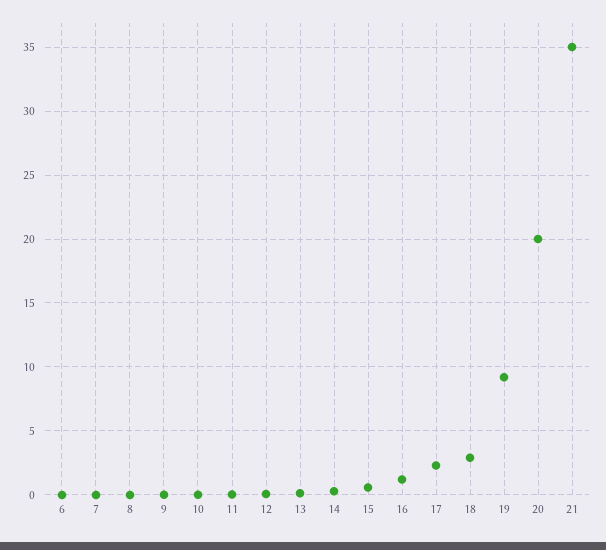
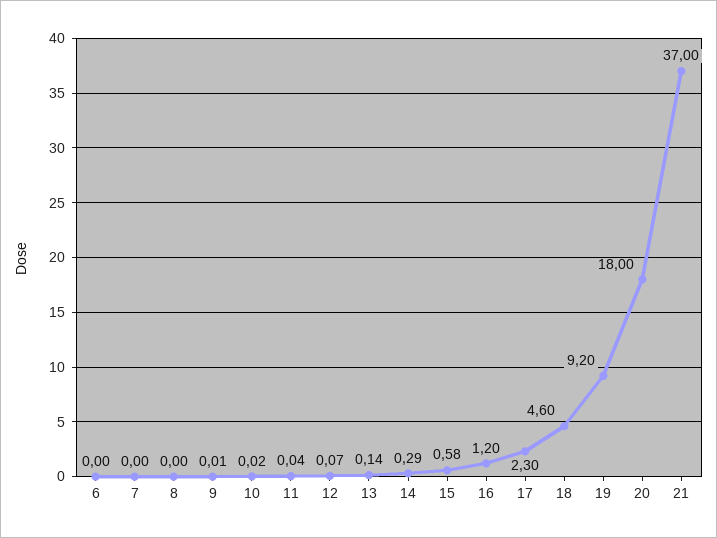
18: 3 -> 4.6
20: 20 -> 18
21: 35 -> 37

